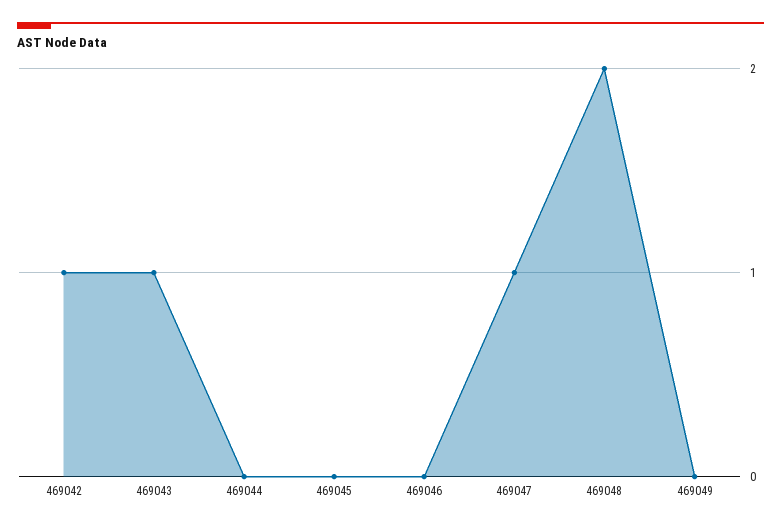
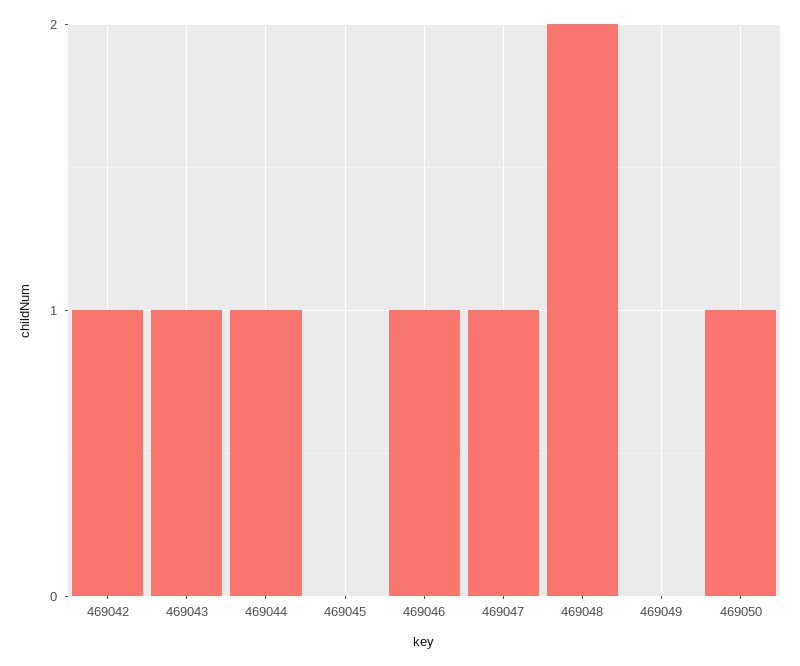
469044: 0 -> 1
469046: 0 -> 1
469050: none -> 1

